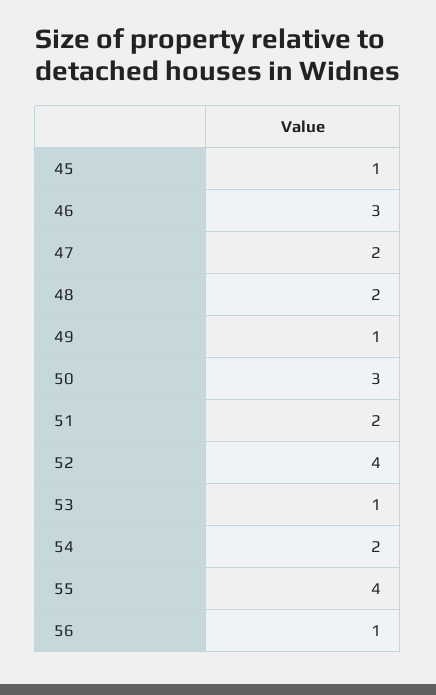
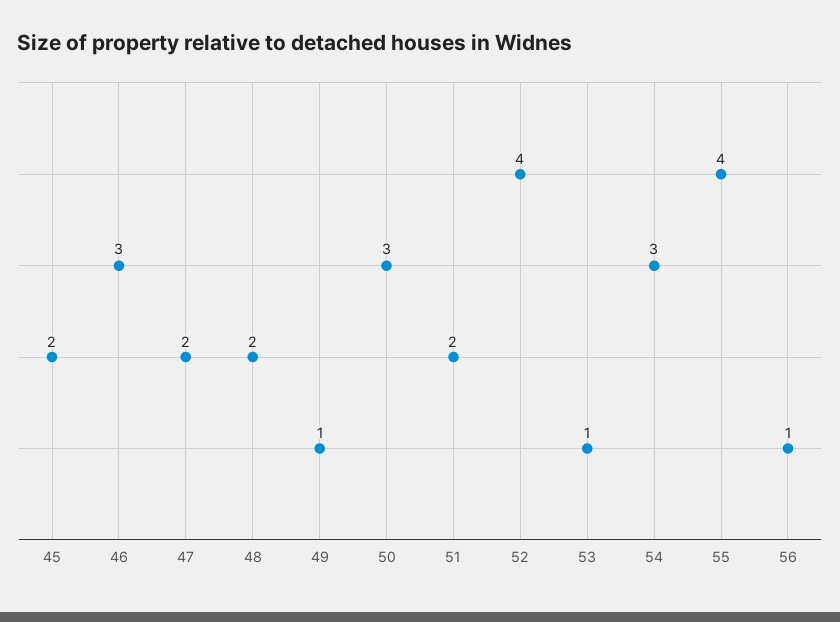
45: 1 -> 2
54: 2 -> 3

